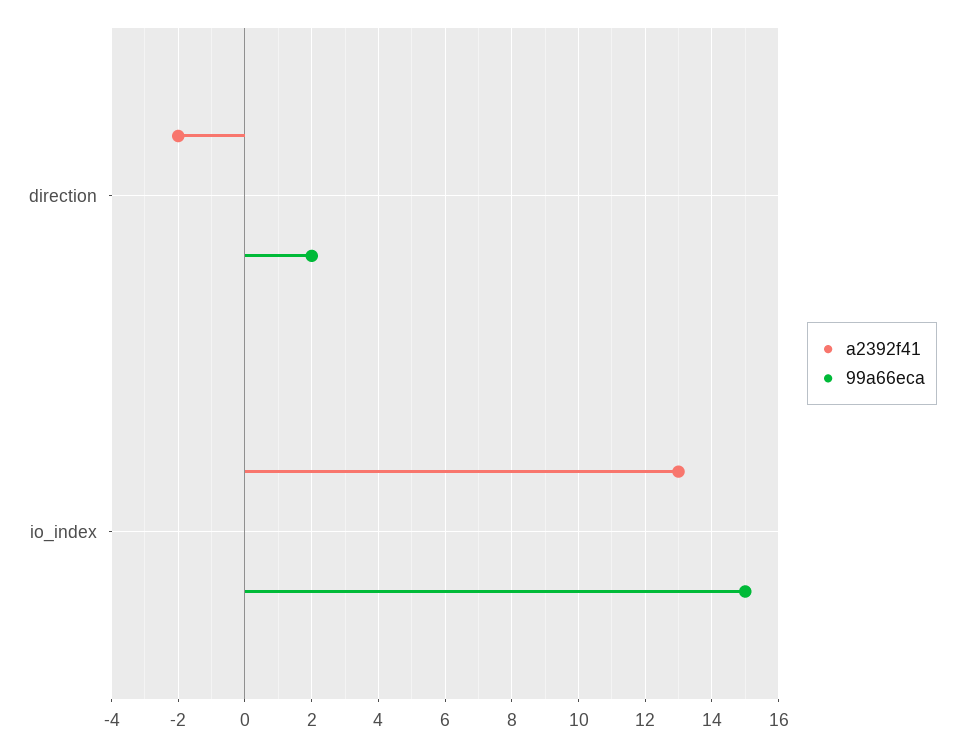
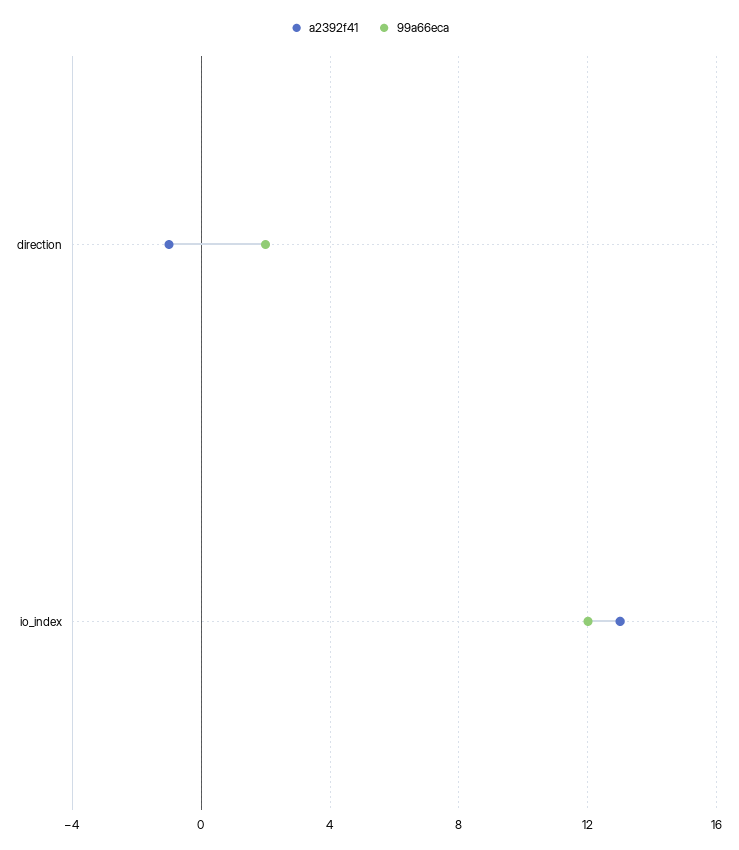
a2392f41, direction: -2 -> -1
99a66eca, io_index: 15 -> 12

